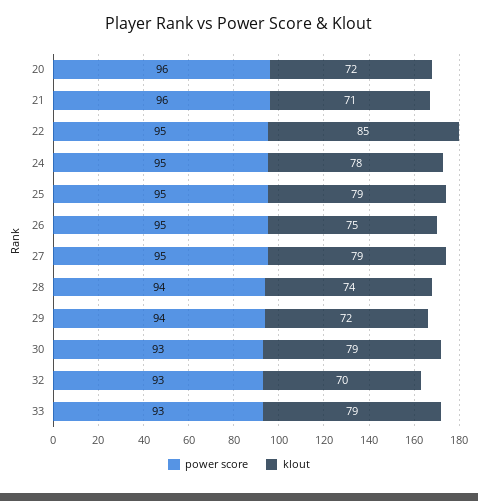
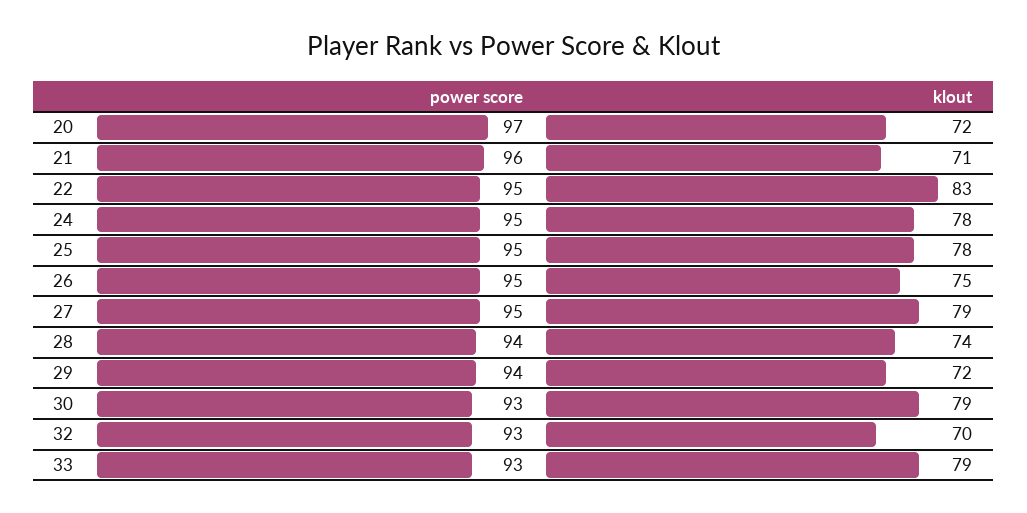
power score, 20: 96 -> 97
klout, 22: 85 -> 83
klout, 25: 79 -> 78

